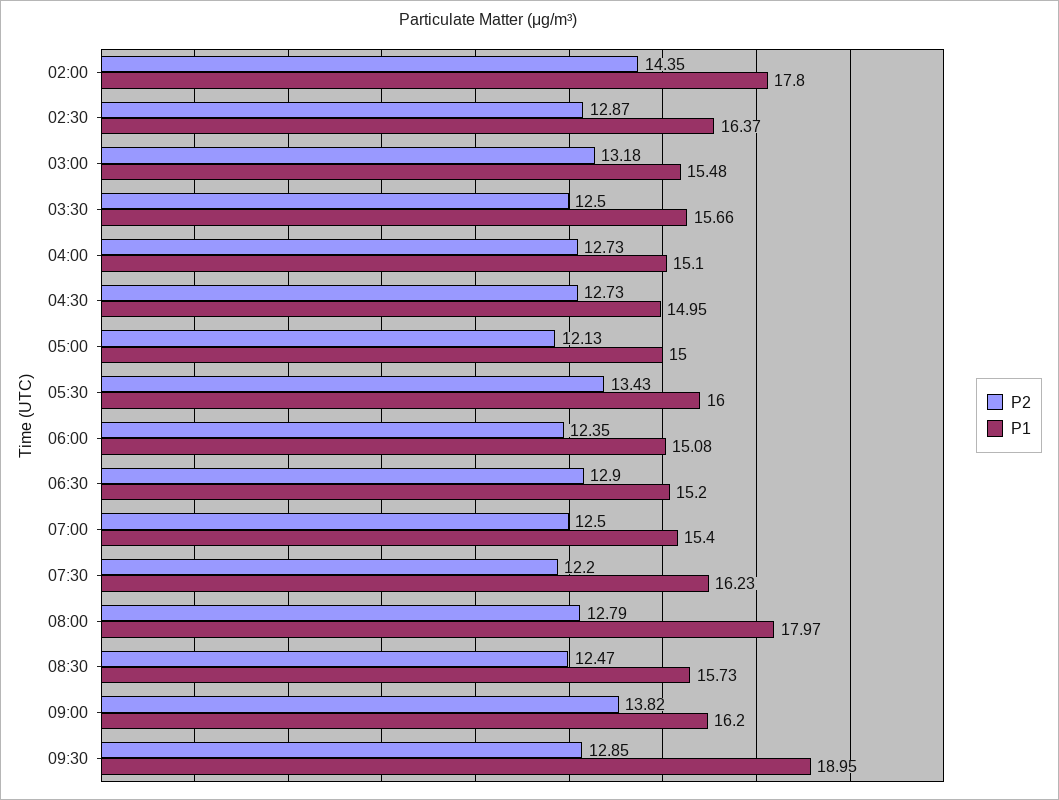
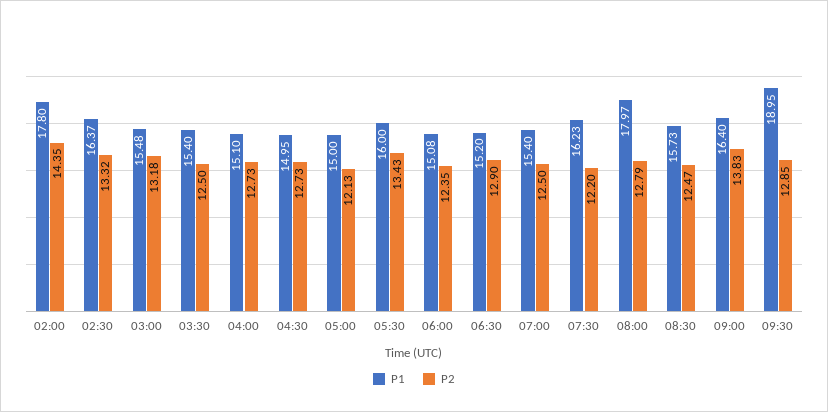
P2, 02:30: 12.87 -> 13.32
P1, 03:30: 15.66 -> 15.4
P2, 09:00: 13.82 -> 13.83
P1, 09:00: 16.2 -> 16.4

